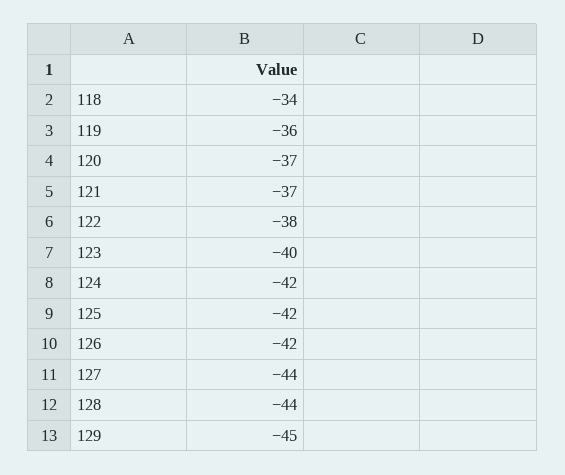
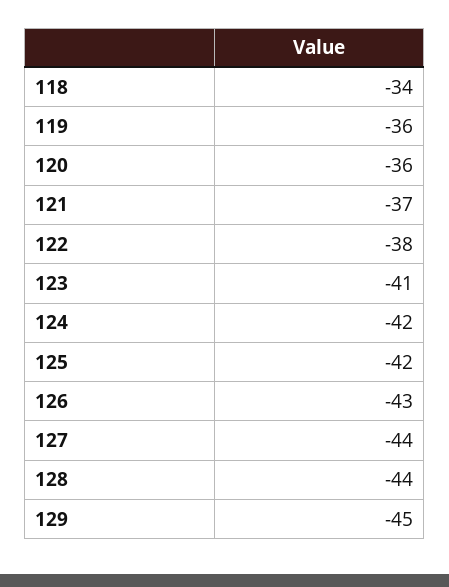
120: -37 -> -36
123: -40 -> -41
126: -42 -> -43

